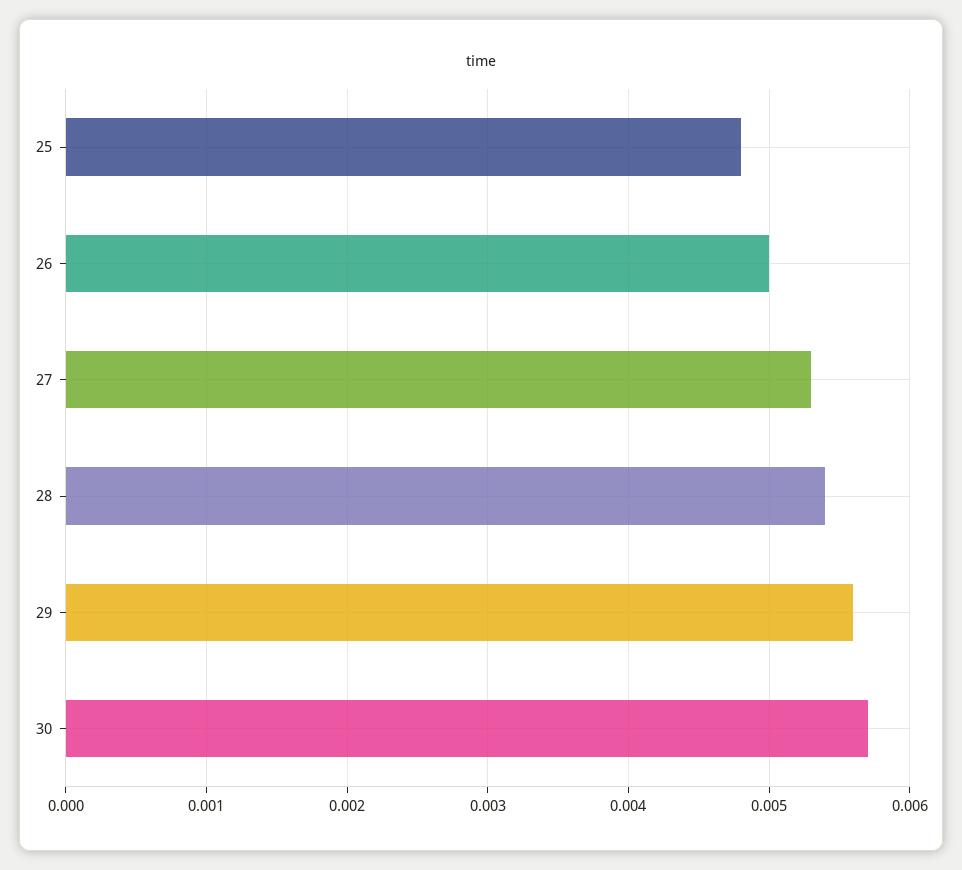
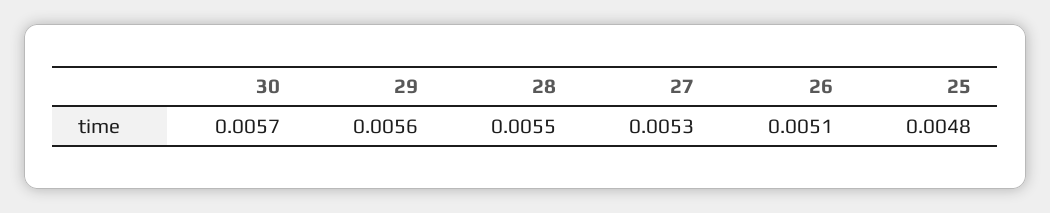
26: 0.005 -> 0.0051
28: 0.0054 -> 0.0055

